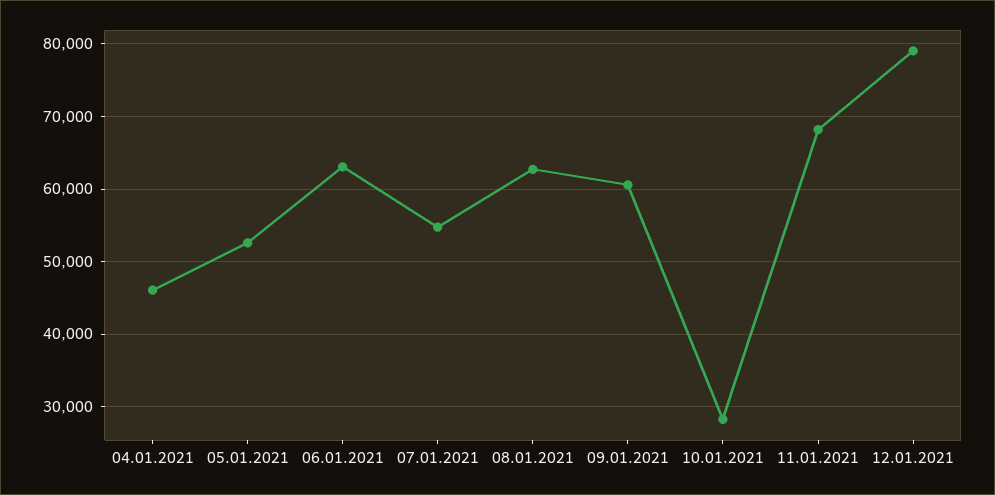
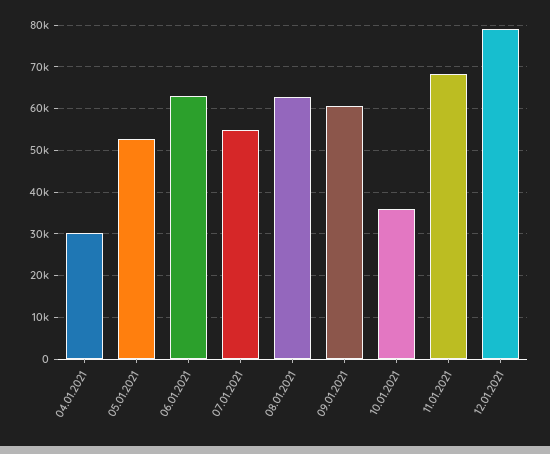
04.01.2021: 46000 -> 30000
10.01.2021: 28000 -> 36000

